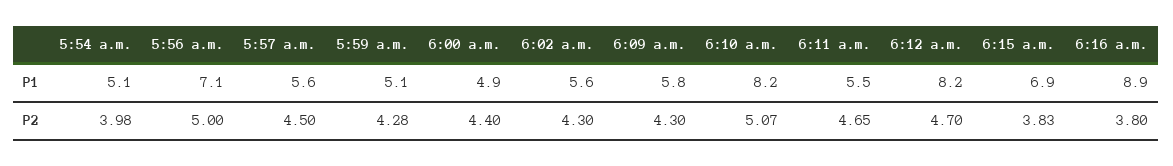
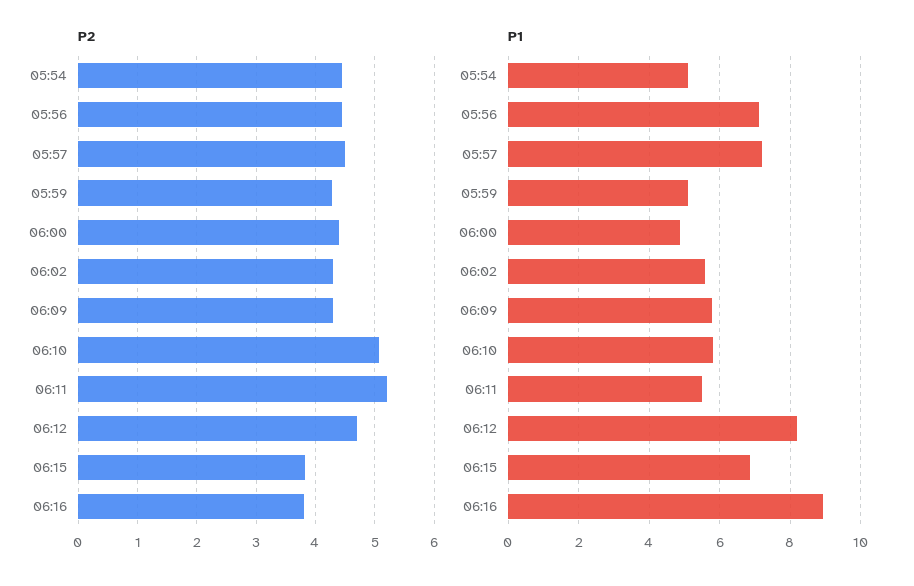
P1, 5:57 a.m.: 5.6 -> 7.2
P1, 6:10 a.m.: 8.2 -> 5.8
P2, 5:54 a.m.: 3.98 -> 4.4
P2, 5:56 a.m.: 5 -> 4.4
P2, 6:11 a.m.: 4.65 -> 5.2

